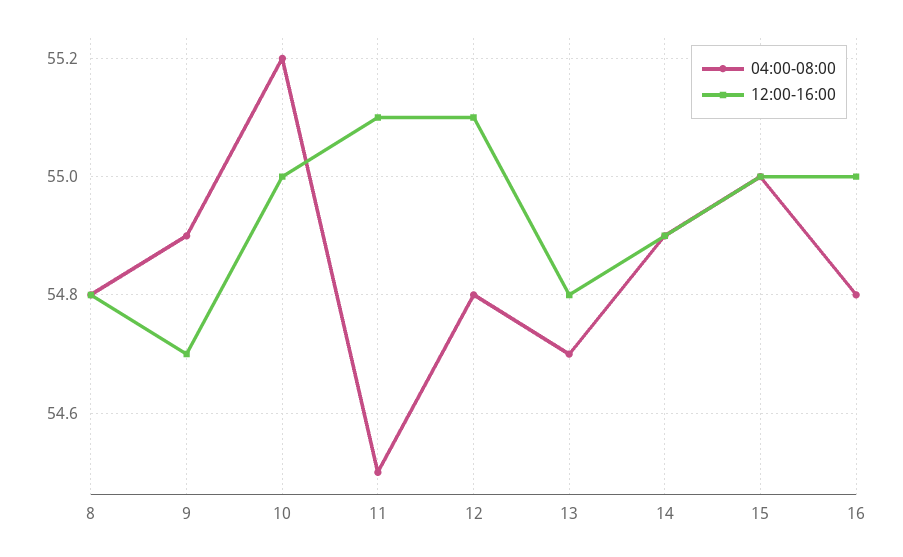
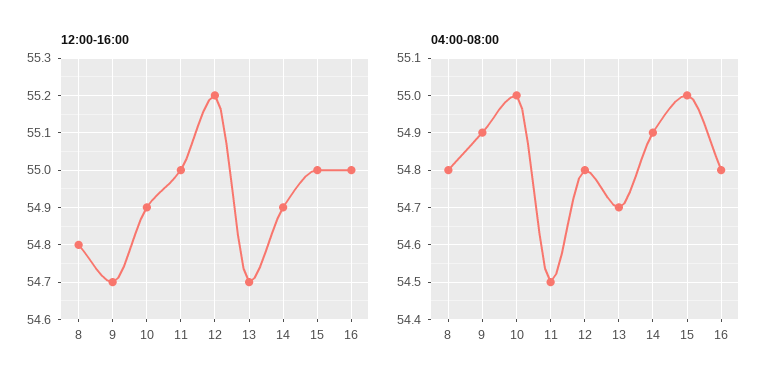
04:00-08:00, 10: 55.2 -> 55
12:00-16:00, 10: 55 -> 54.9
12:00-16:00, 11: 55.1 -> 55
12:00-16:00, 12: 55.1 -> 55.2
12:00-16:00, 13: 54.8 -> 54.7

